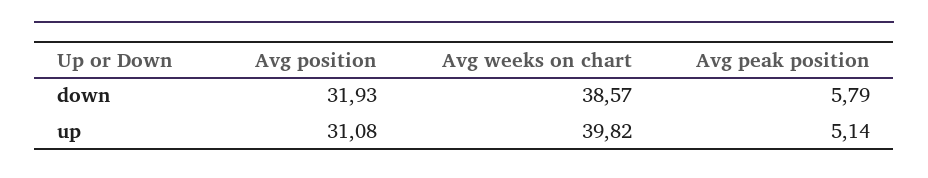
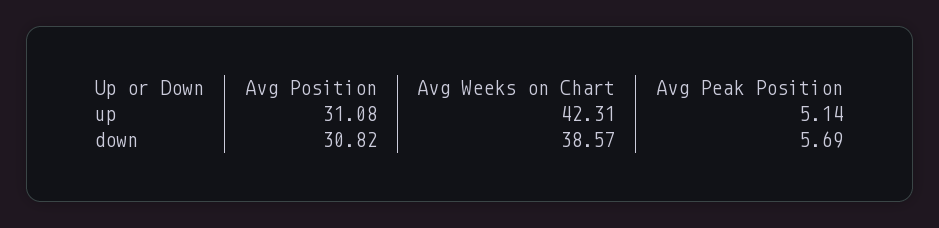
Avg position, down: 31.93 -> 30.82
Avg peak position, down: 5.79 -> 5.69
Avg weeks on chart, up: 39.82 -> 42.31

